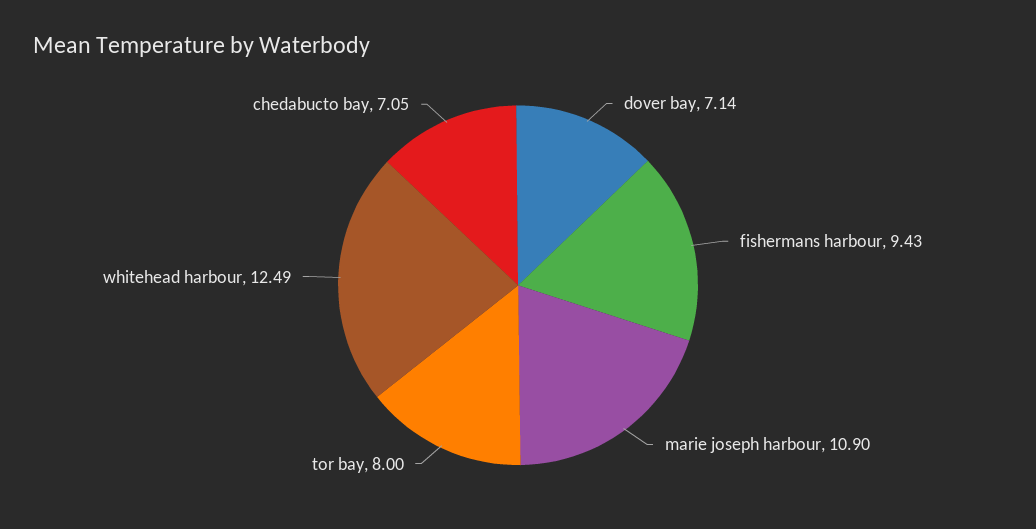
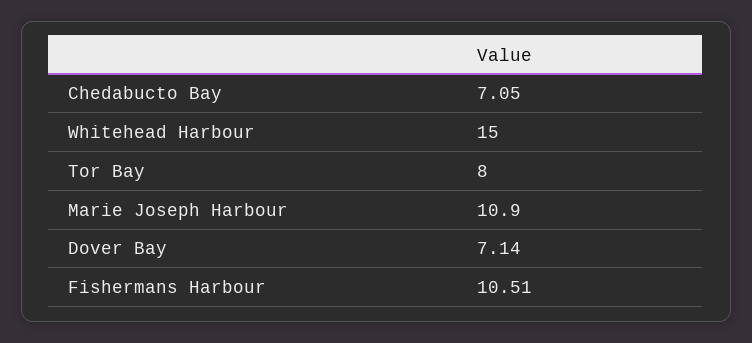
fishermans harbour: 9.43 -> 10.51
whitehead harbour: 12.49 -> 15

